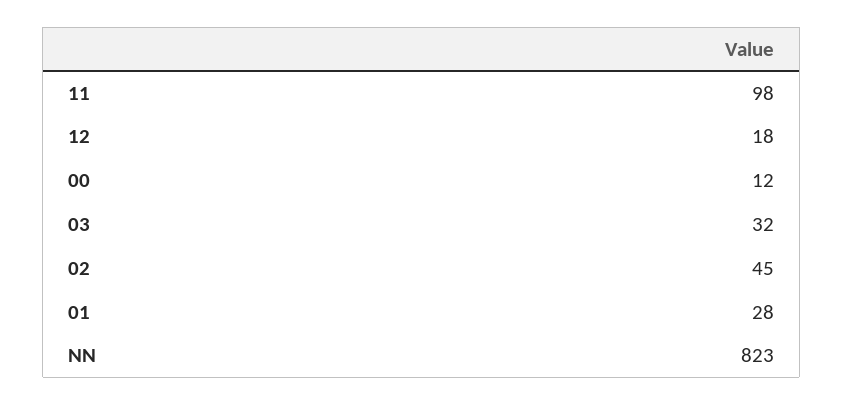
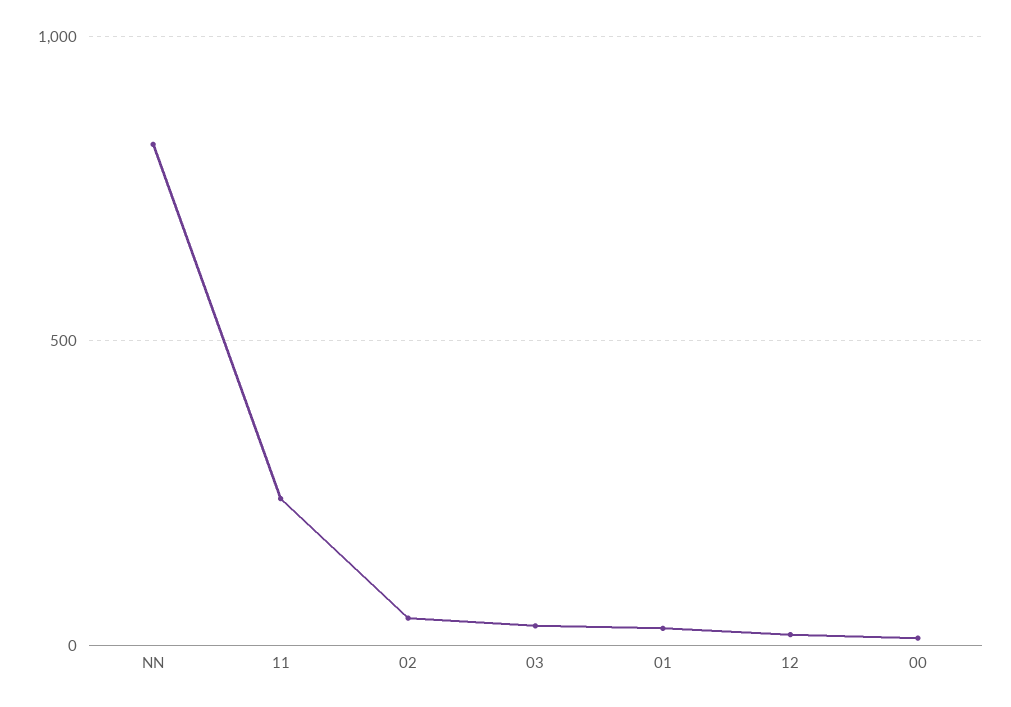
11: 98 -> 250

